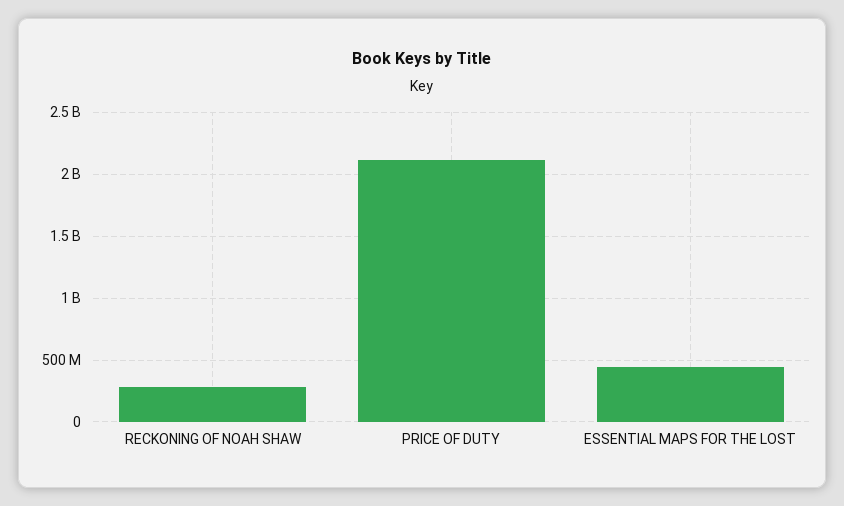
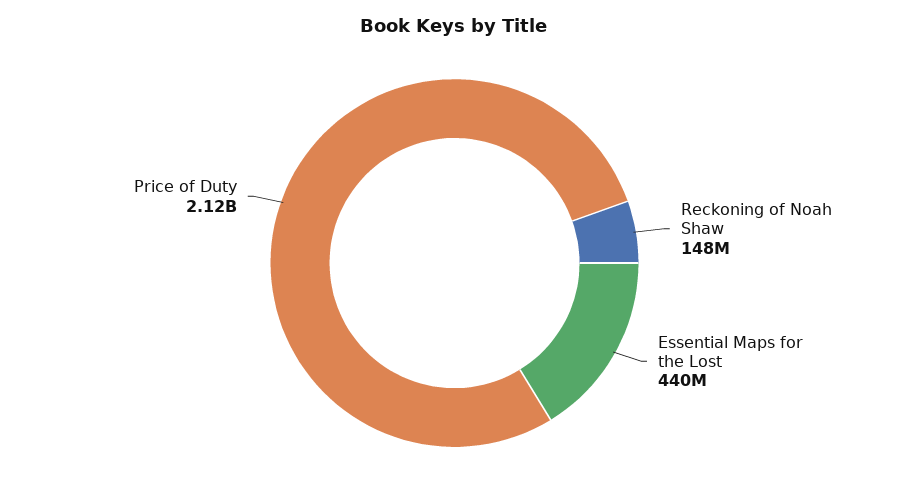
RECKONING OF NOAH SHAW: 300000000 -> 148000000

